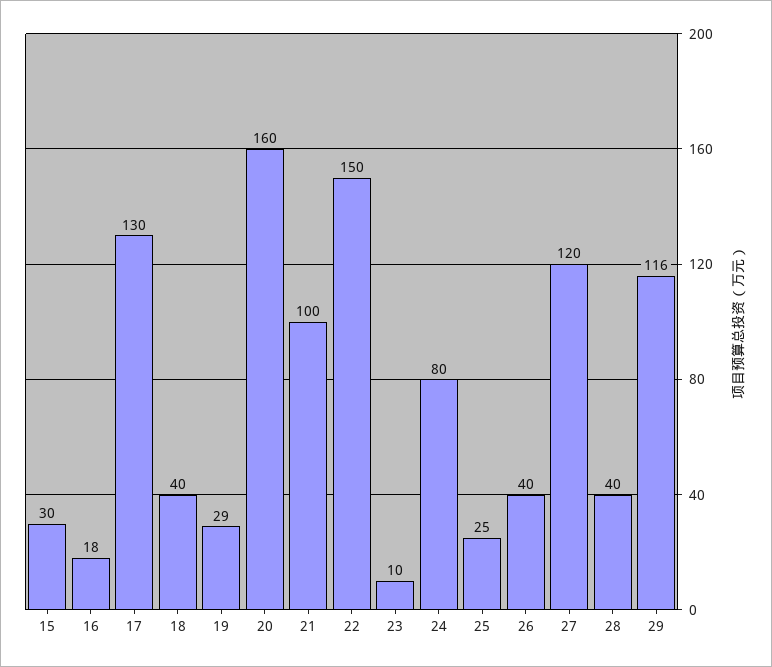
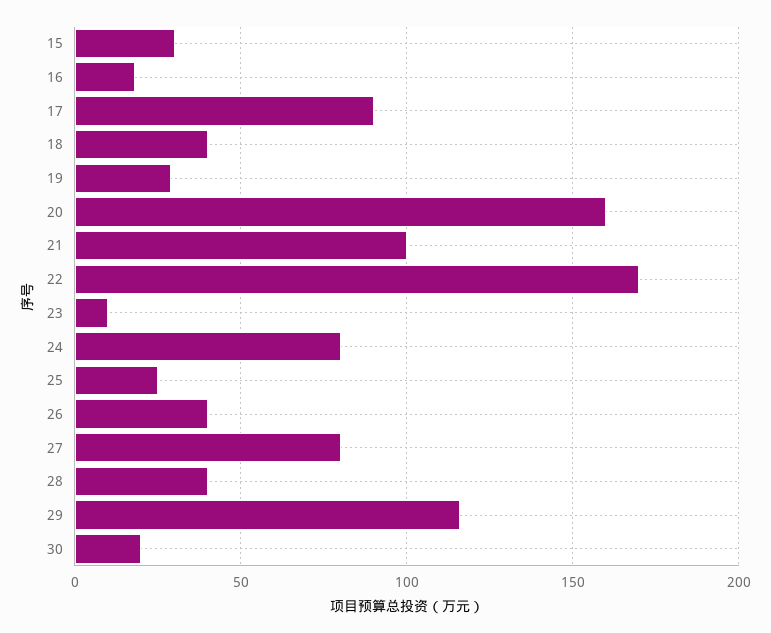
17: 130 -> 90
22: 150 -> 170
27: 120 -> 80
30: none -> 20

